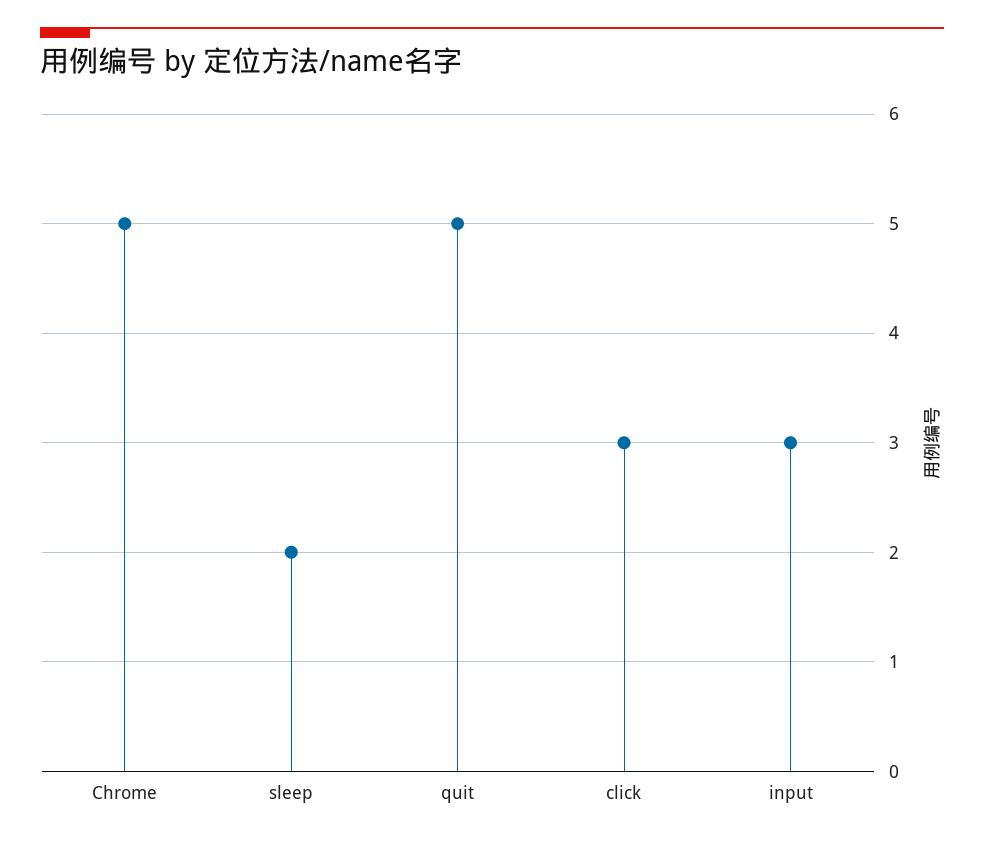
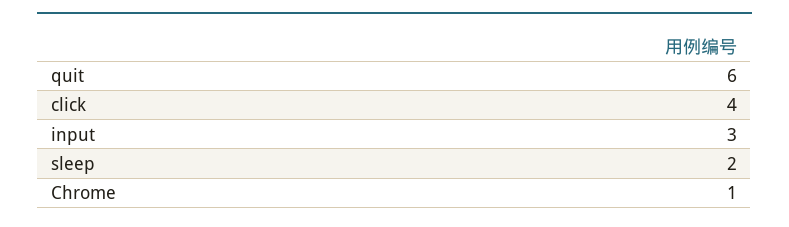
Chrome: 5 -> 1
quit: 5 -> 6
click: 3 -> 4

